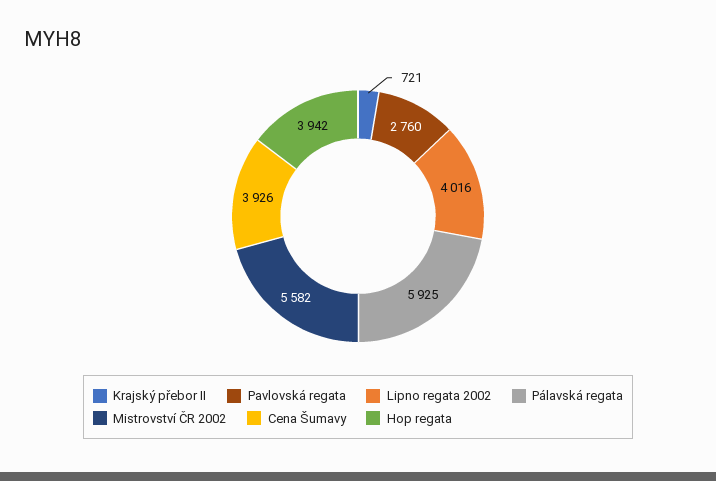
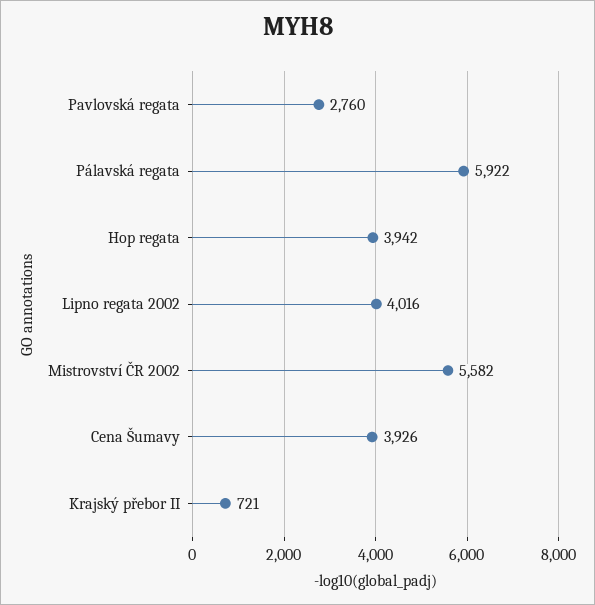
Pálavská regata: 5925 -> 5922

